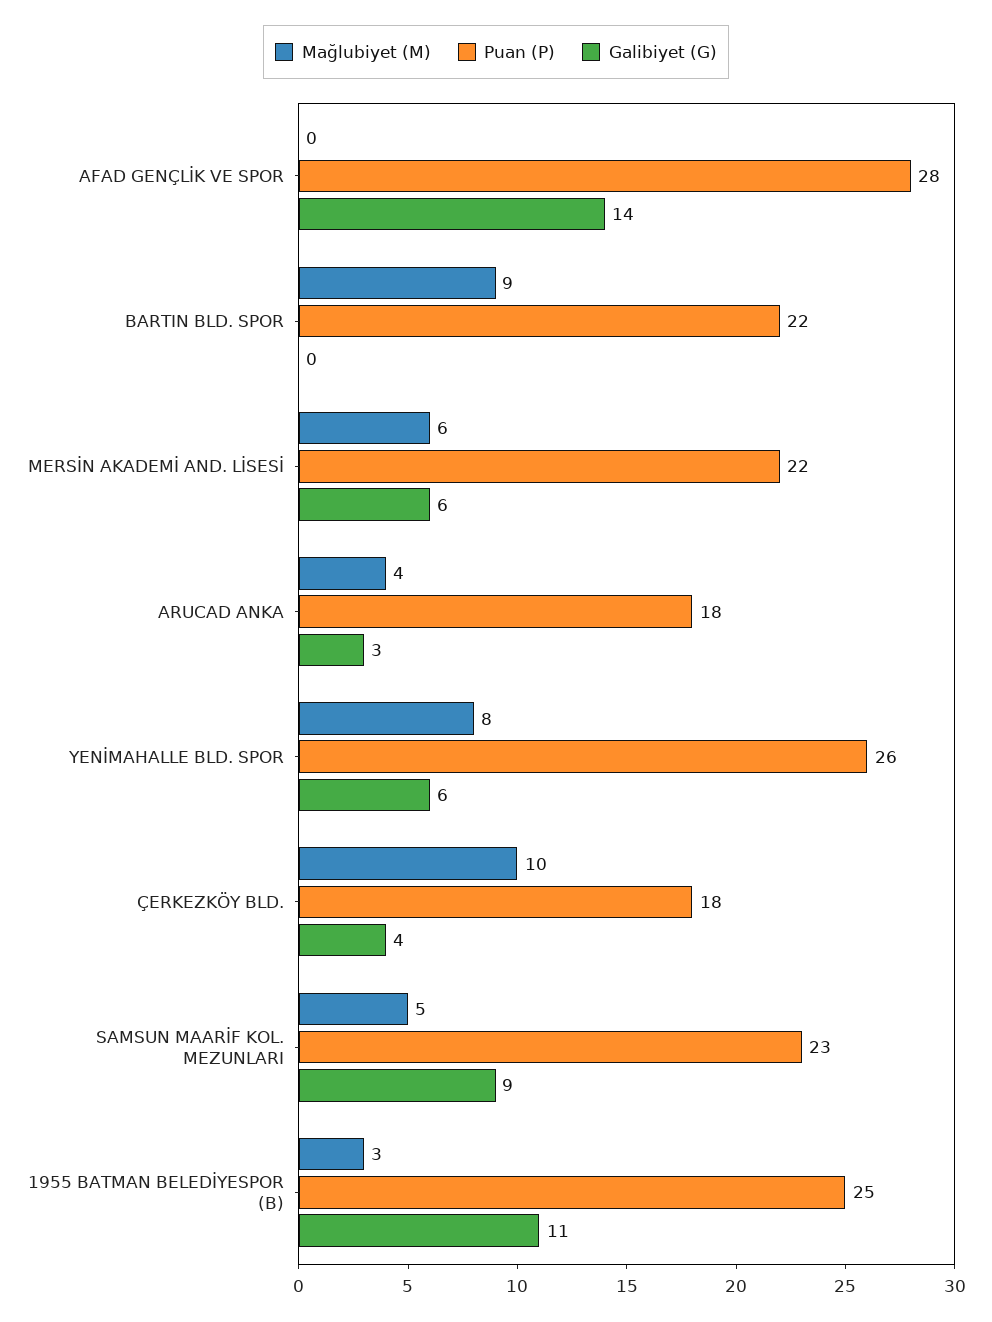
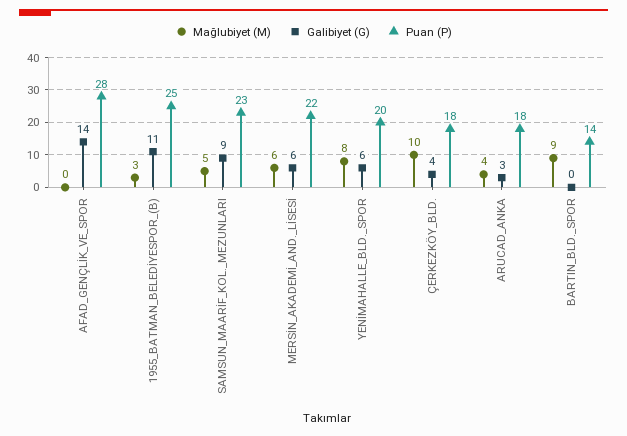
Puan (P), BARTIN BLD. SPOR: 22 -> 14
Puan (P), YENİMAHALLE BLD. SPOR: 26 -> 20

